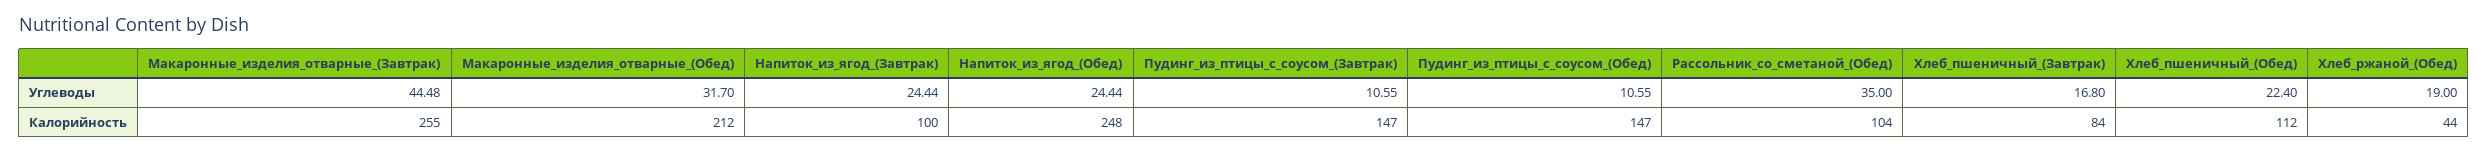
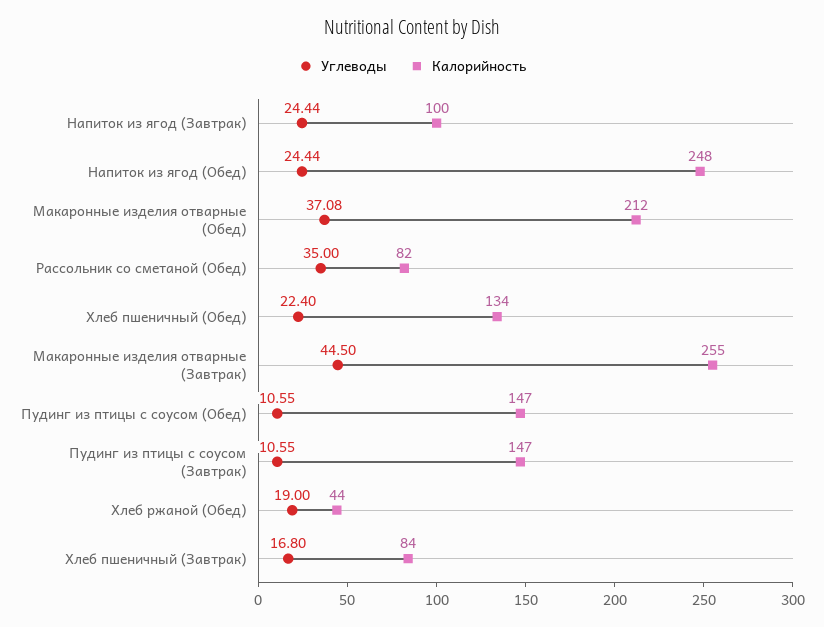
Углеводы, Макаронные_изделия_отварные_(Завтрак): 44.48 -> 44.5
Углеводы, Макаронные_изделия_отварные_(Обед): 31.7 -> 37.08
Калорийность, Рассольник_со_сметаной_(Обед): 104 -> 82
Калорийность, Хлеб_пшеничный_(Обед): 112 -> 134

